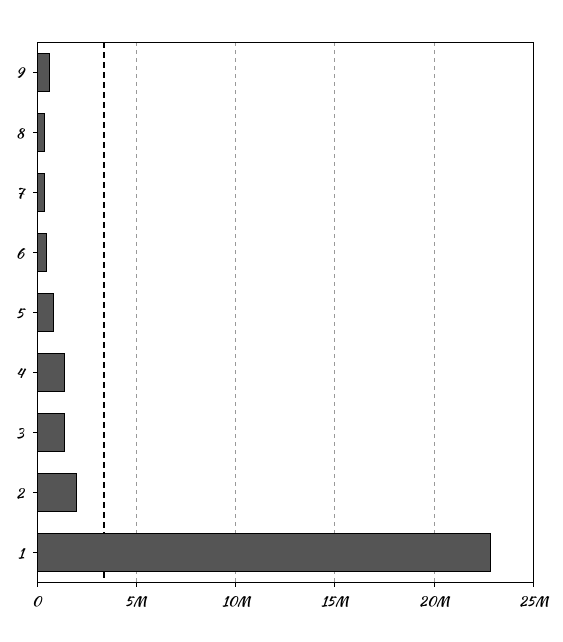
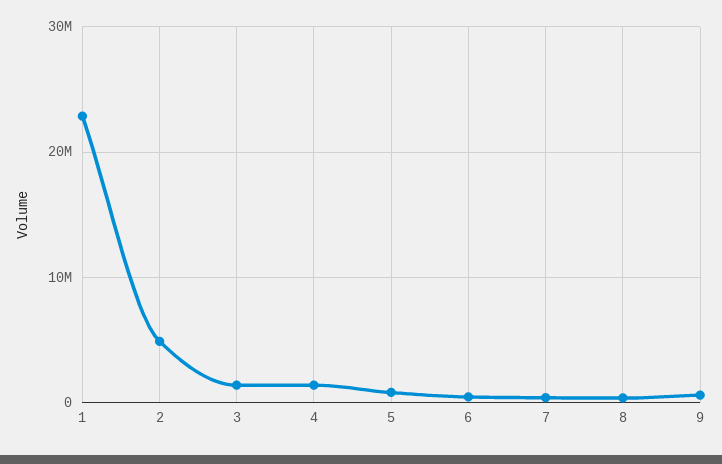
2: 2000000 -> 5000000

